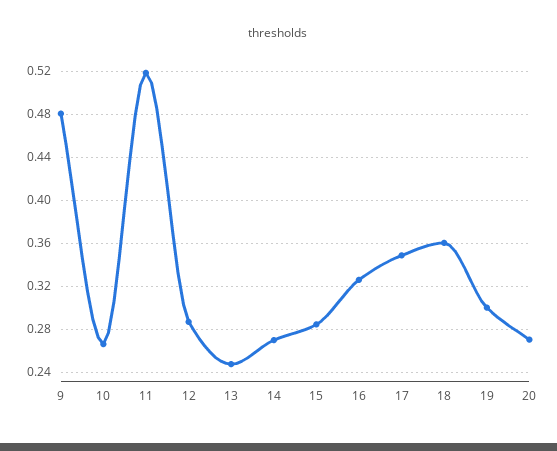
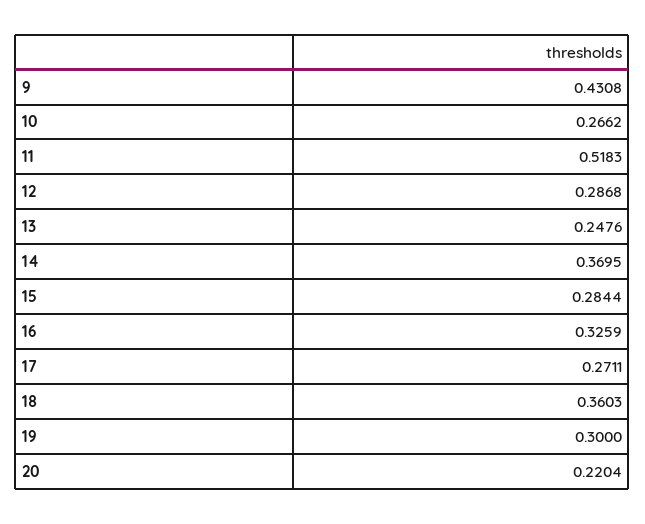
9: 0.48 -> 0.4308
14: 0.27 -> 0.3695
17: 0.35 -> 0.2711
20: 0.27 -> 0.2204

